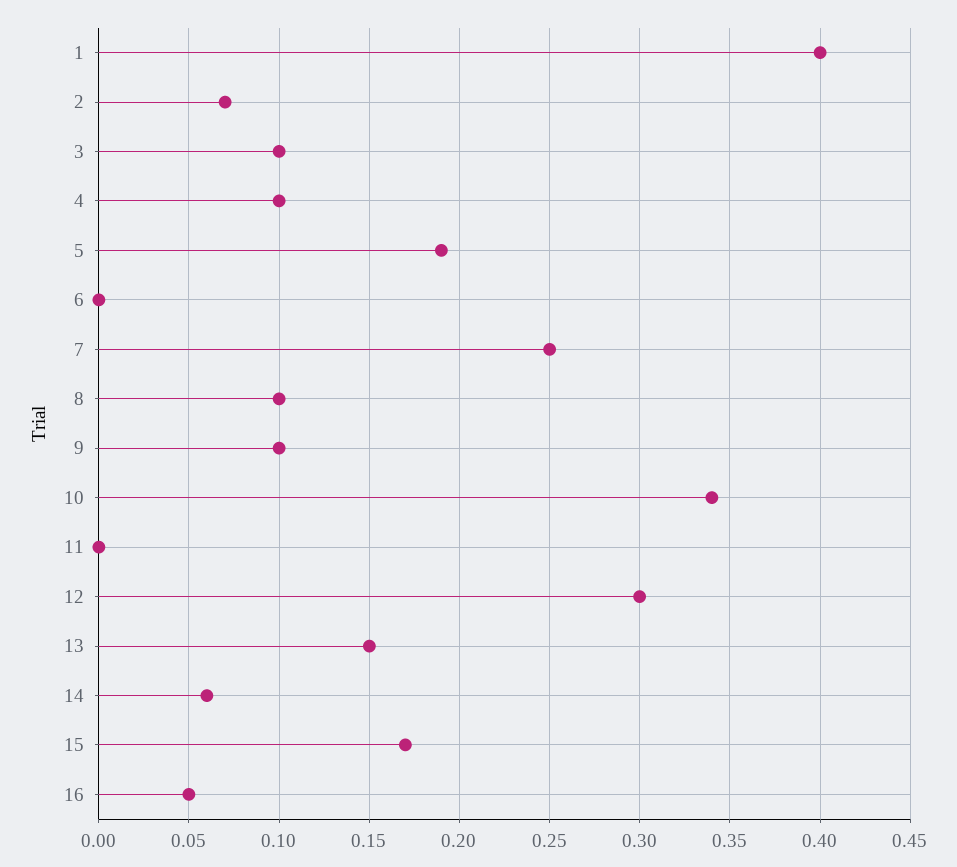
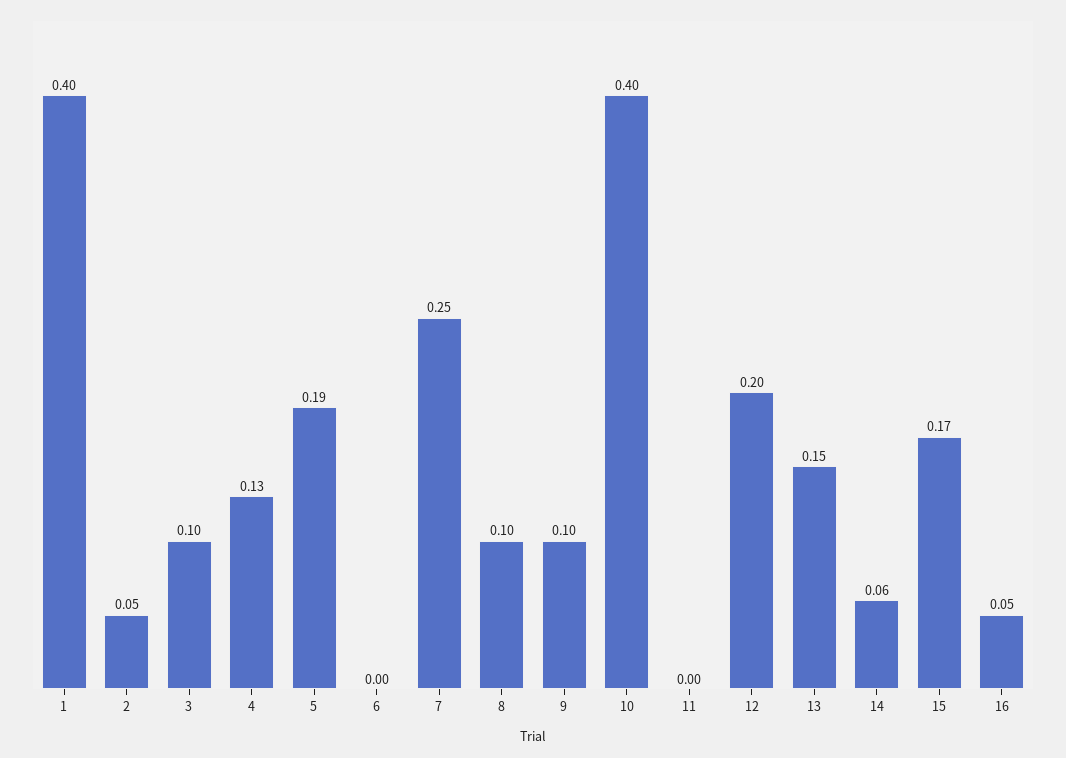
2: 0.07 -> 0.05
4: 0.1 -> 0.13
10: 0.34 -> 0.4
12: 0.3 -> 0.2

